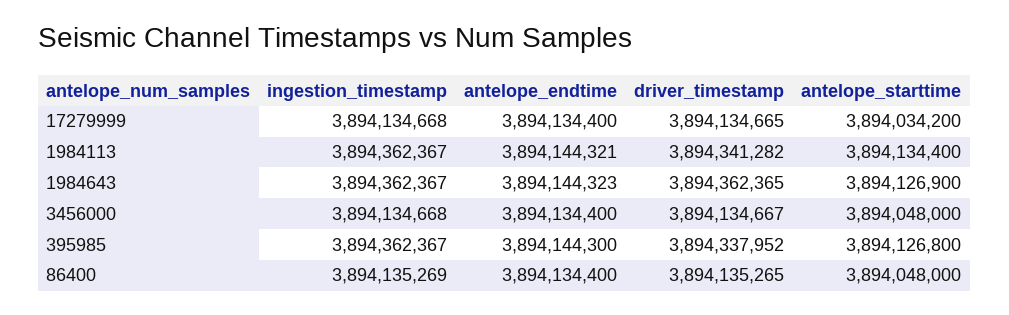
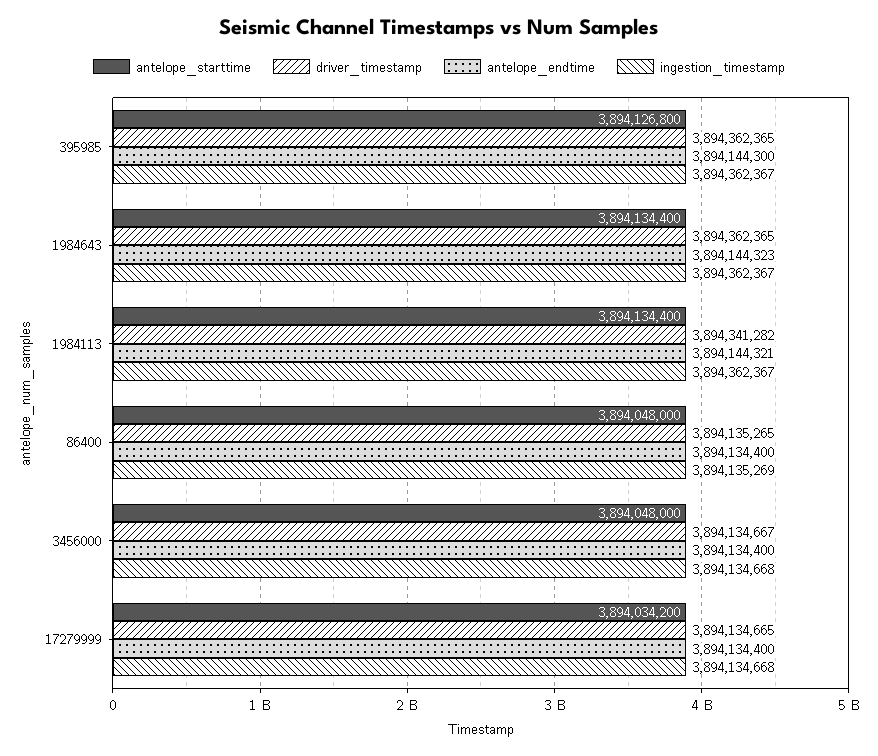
antelope_starttime, 1984643: 3894126900 -> 3894134400
driver_timestamp, 395985: 3894337952 -> 3894362365

